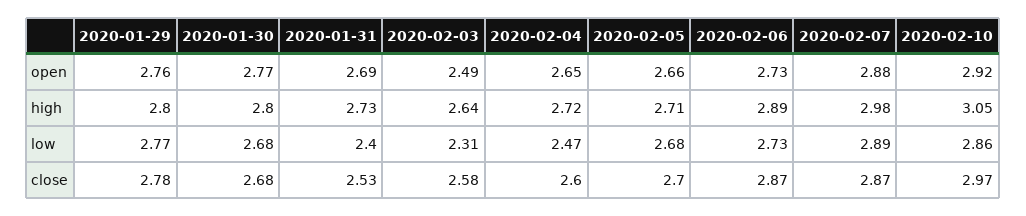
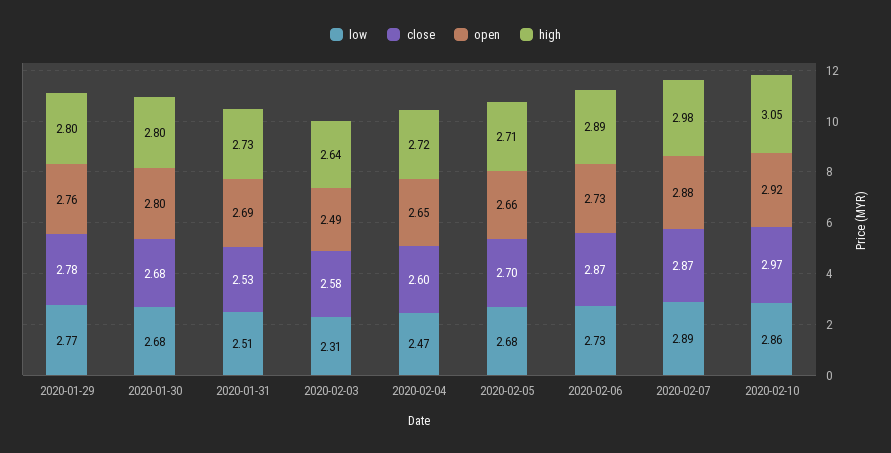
open, 2020-01-30: 2.77 -> 2.8
low, 2020-01-31: 2.4 -> 2.51

